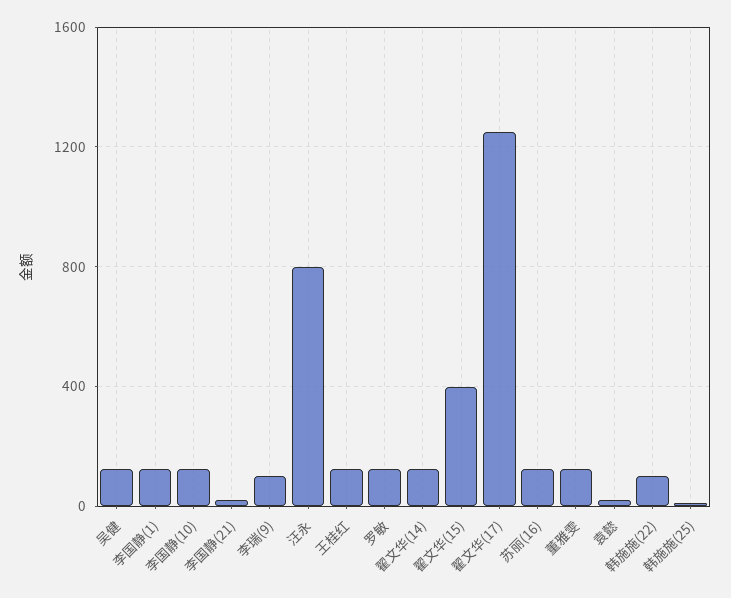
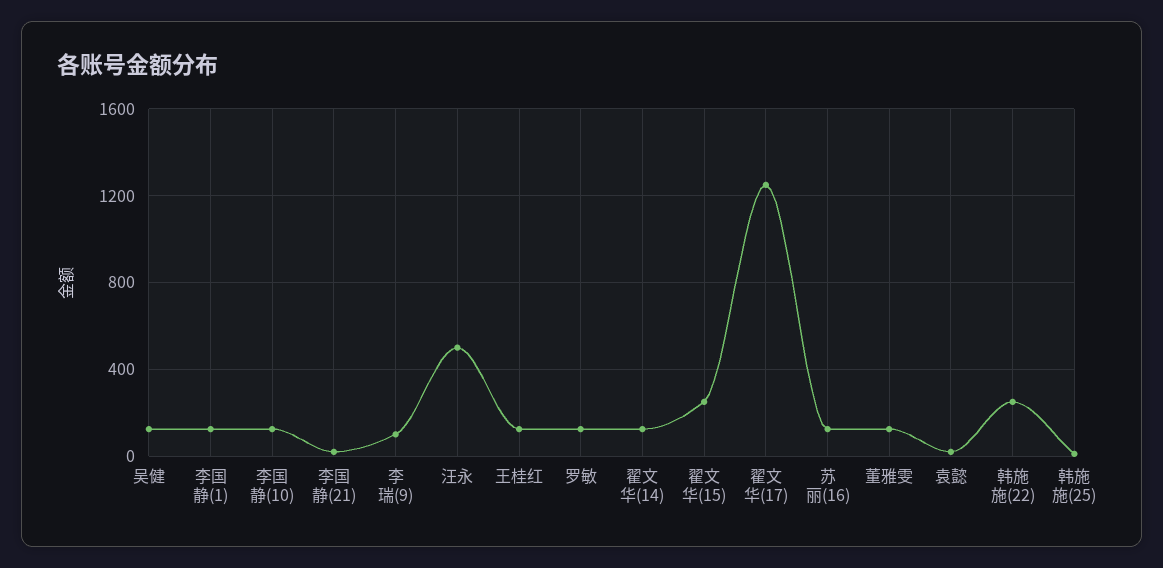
汪永: 800 -> 500
翟文华(15): 400 -> 250
韩施施(22): 100 -> 250

